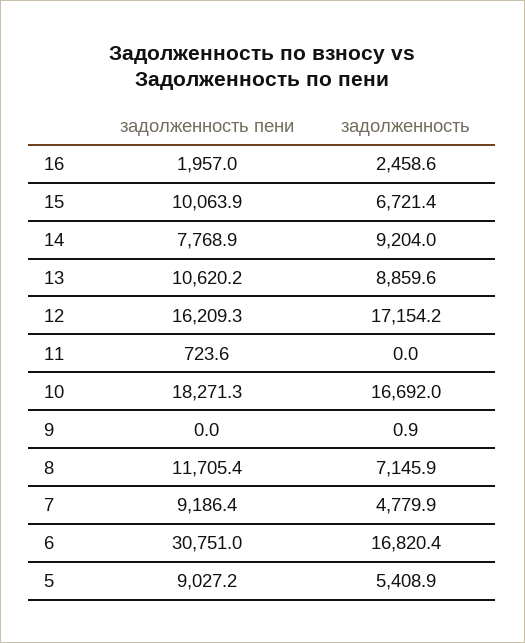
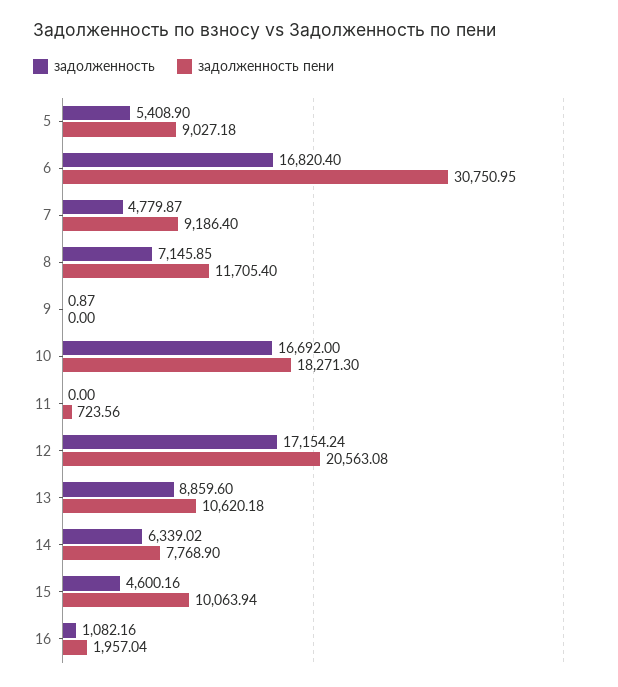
задолженность, 16: 2458.6 -> 1082.16
задолженность, 15: 6721.4 -> 4600.16
задолженность, 14: 9204 -> 6339.02
задолженность пени, 12: 16209.3 -> 20563.08

